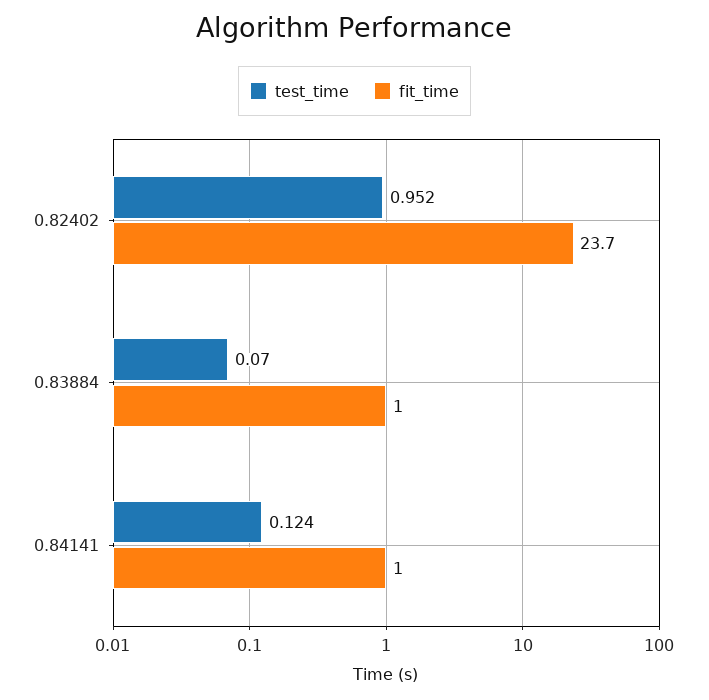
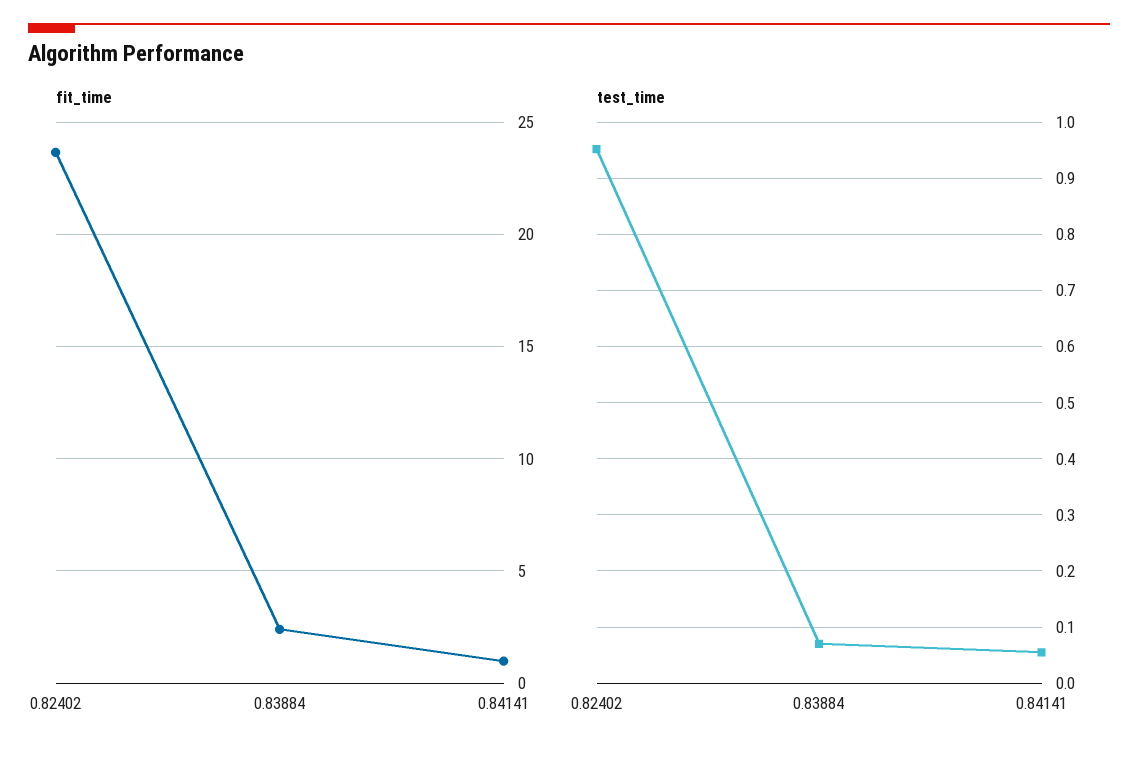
fit_time, 0.83884: 1 -> 2.5
test_time, 0.84141: 0.124 -> 0.06

